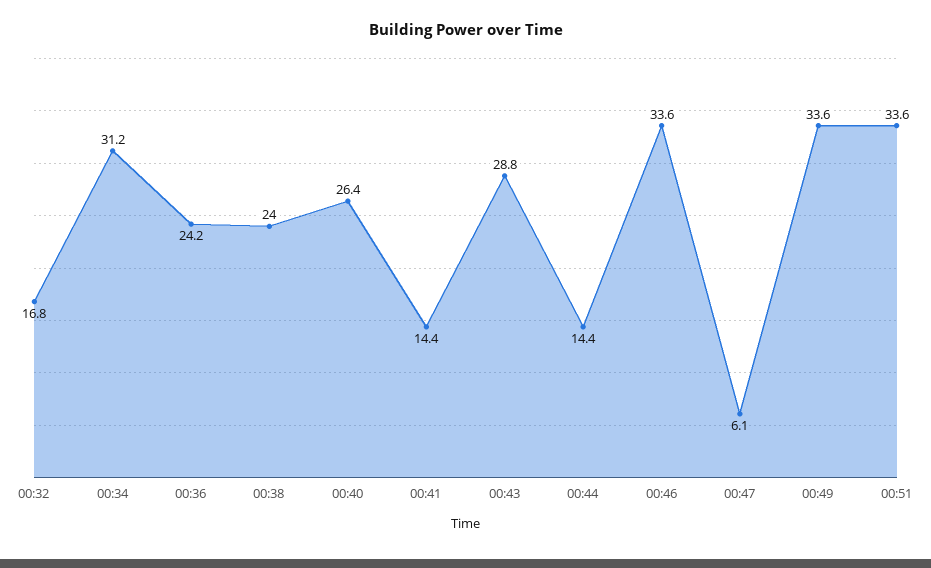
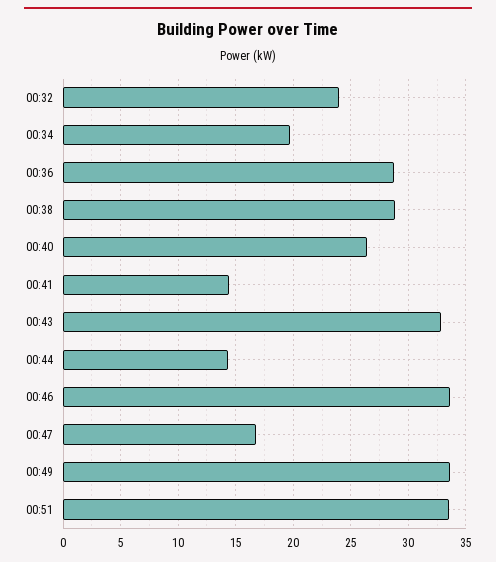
00:32: 16.8 -> 24
00:34: 31.2 -> 20
00:36: 24.2 -> 29
00:38: 24 -> 29
00:43: 28.8 -> 33
00:47: 6.1 -> 17

